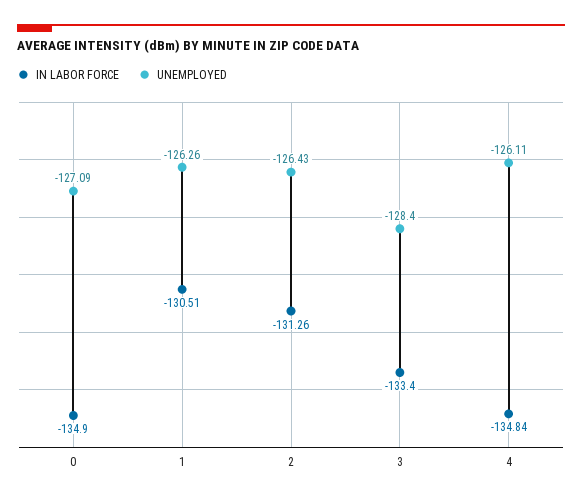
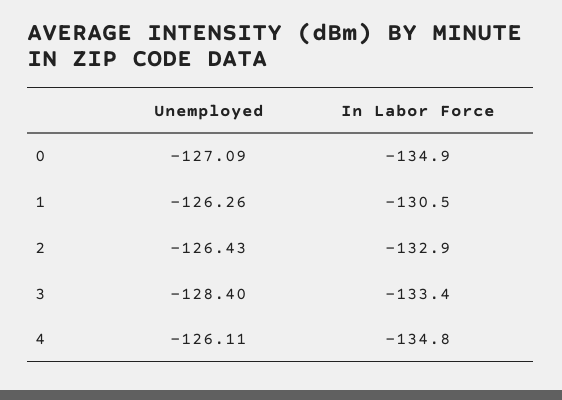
IN LABOR FORCE, 2: -131.26 -> -132.9

